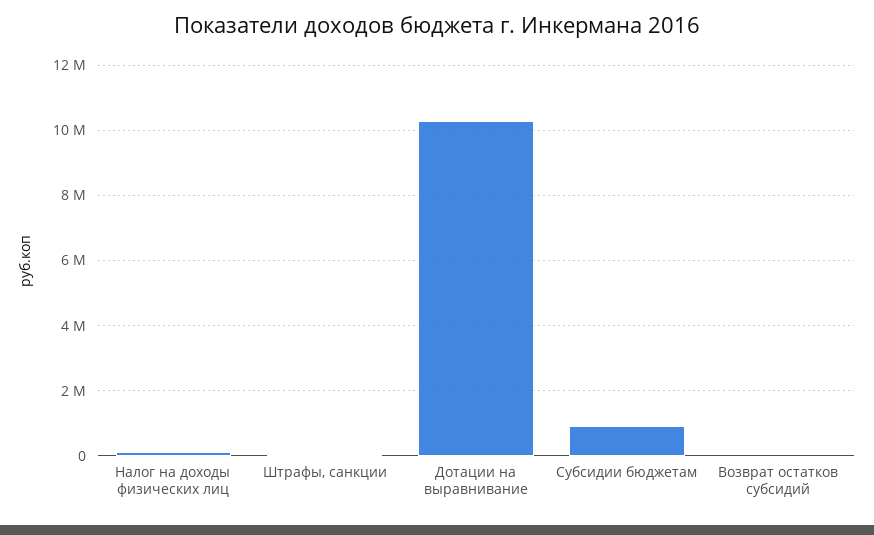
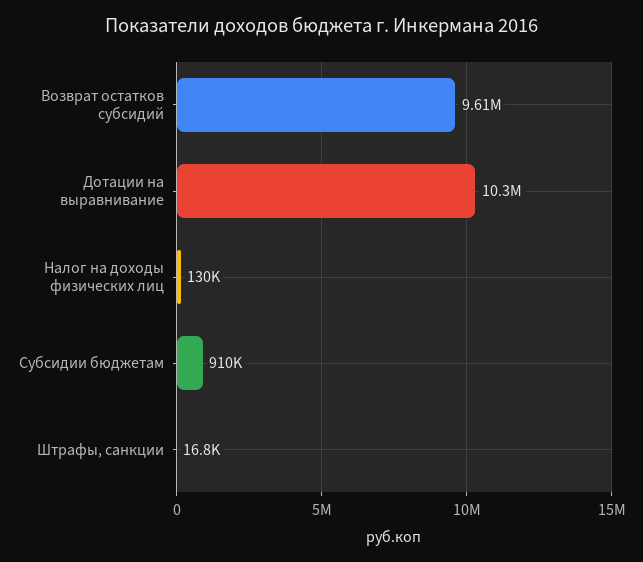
Возврат остатков субсидий: 0 -> 9610000

